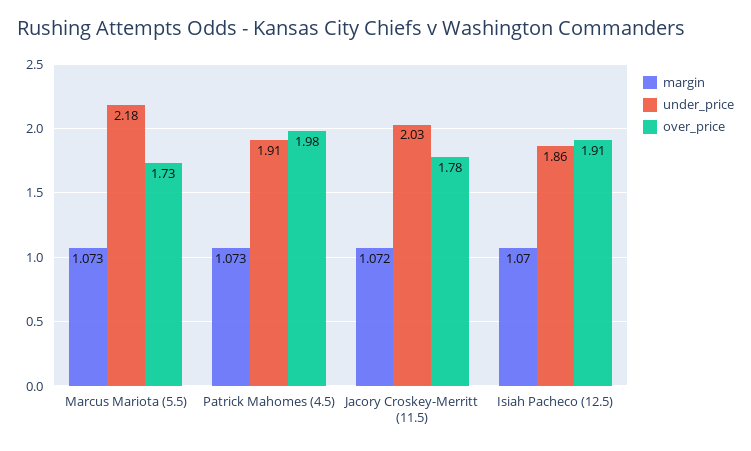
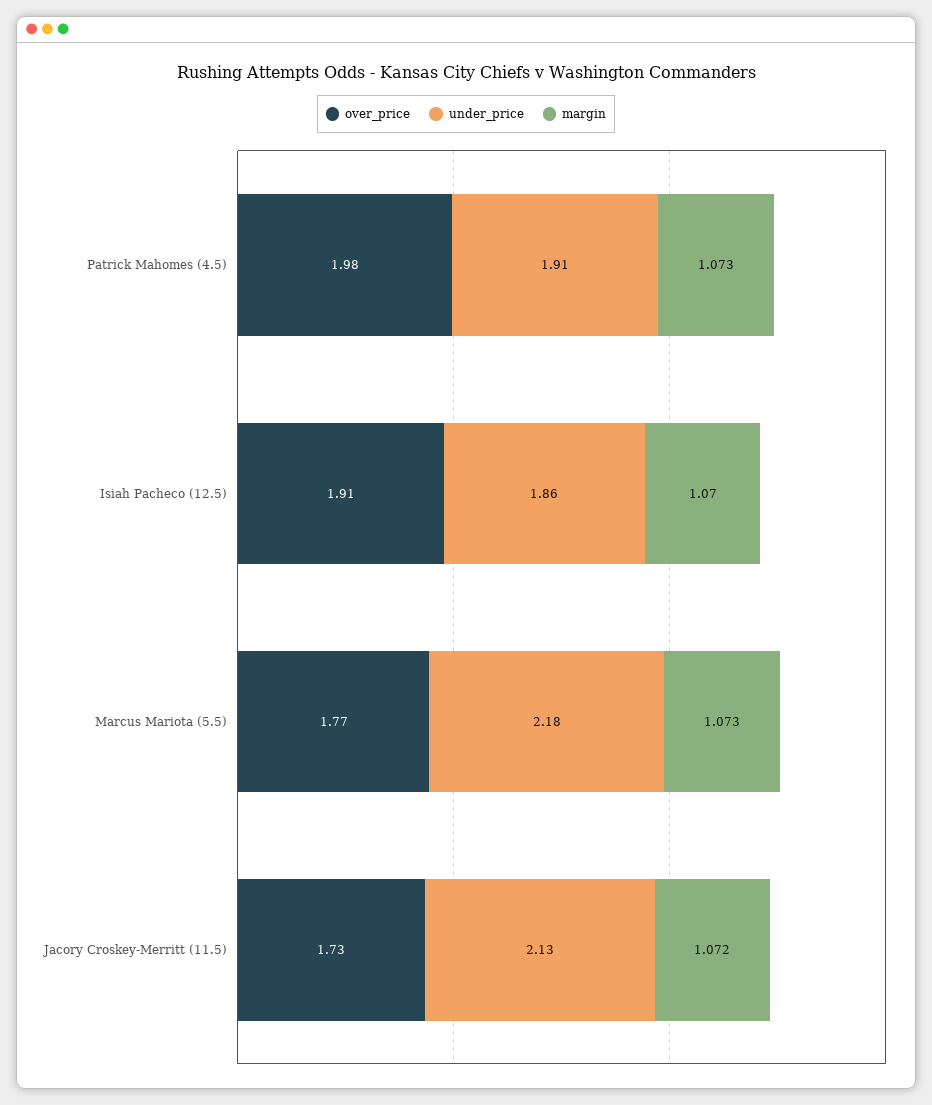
over_price, Marcus Mariota (5.5): 1.73 -> 1.77
under_price, Jacory Croskey-Merritt (11.5): 2.03 -> 2.13
over_price, Jacory Croskey-Merritt (11.5): 1.78 -> 1.73

